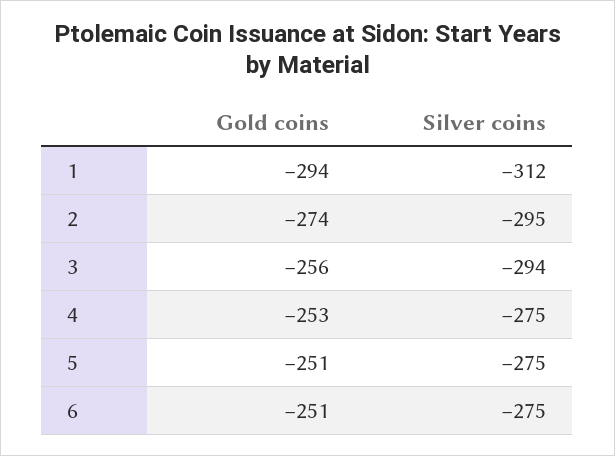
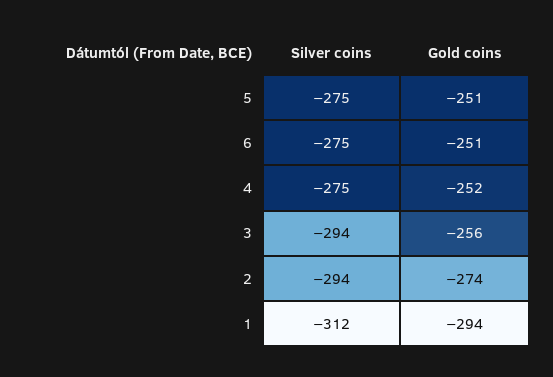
Silver coins, 2: -295 -> -294
Gold coins, 4: -253 -> -252

